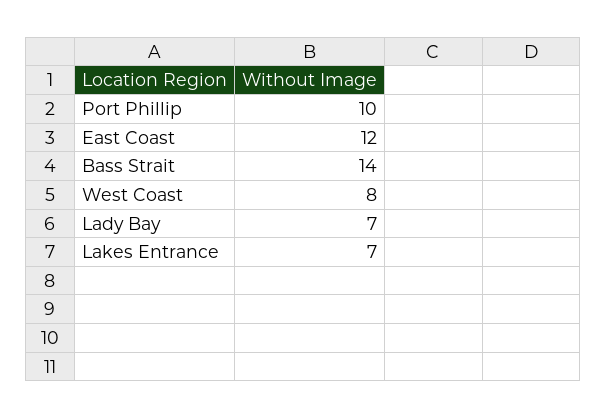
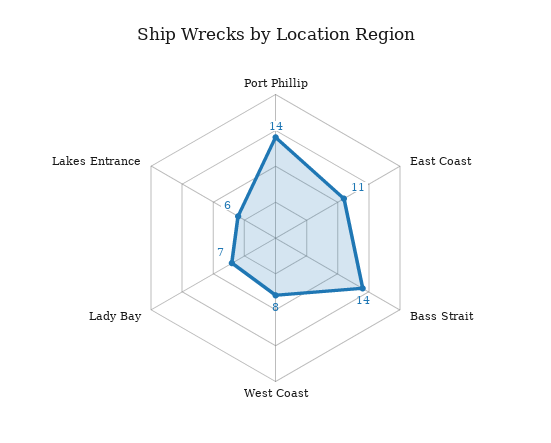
Port Phillip: 10 -> 14
East Coast: 12 -> 11
Lakes Entrance: 7 -> 6

